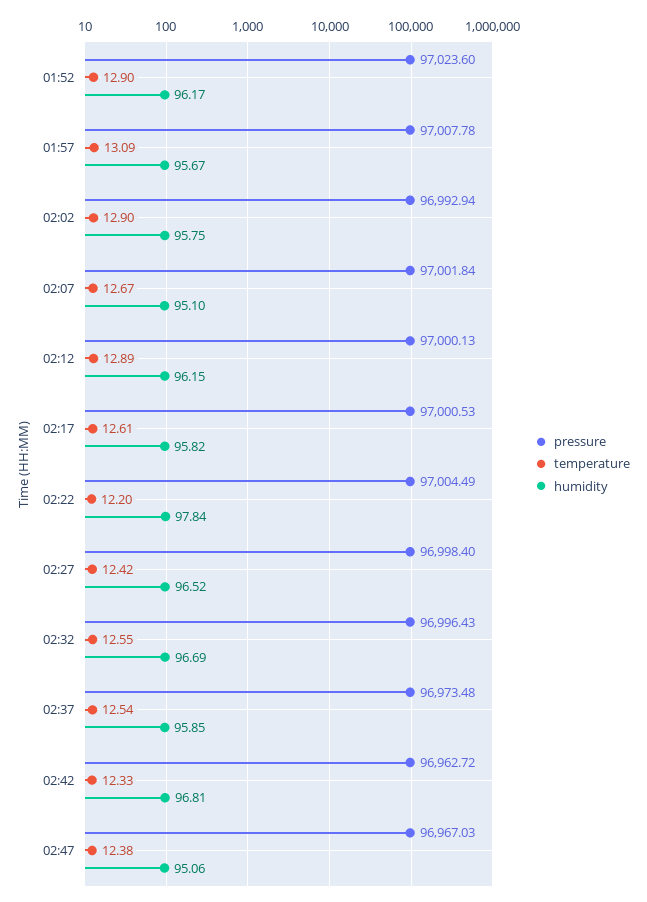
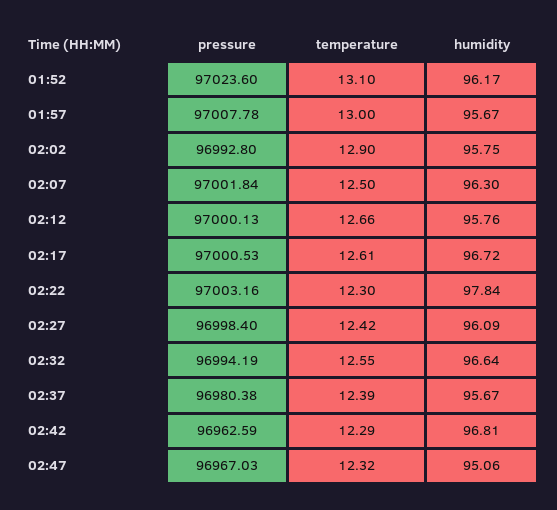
temperature, 01:52: 12.9 -> 13.1
temperature, 01:57: 13.09 -> 13
pressure, 02:02: 96992.94 -> 96992.8
temperature, 02:07: 12.67 -> 12.5
humidity, 02:07: 95.1 -> 96.3
temperature, 02:12: 12.89 -> 12.66
humidity, 02:12: 96.15 -> 95.76
humidity, 02:17: 95.82 -> 96.72
pressure, 02:22: 97004.49 -> 97003.16
temperature, 02:22: 12.2 -> 12.3
humidity, 02:27: 96.52 -> 96.09
pressure, 02:32: 96996.43 -> 96994.19
humidity, 02:32: 96.69 -> 96.64
pressure, 02:37: 96973.48 -> 96980.38
temperature, 02:37: 12.54 -> 12.39
humidity, 02:37: 95.85 -> 95.67
pressure, 02:42: 96962.72 -> 96962.59
temperature, 02:42: 12.33 -> 12.29
temperature, 02:47: 12.38 -> 12.32

